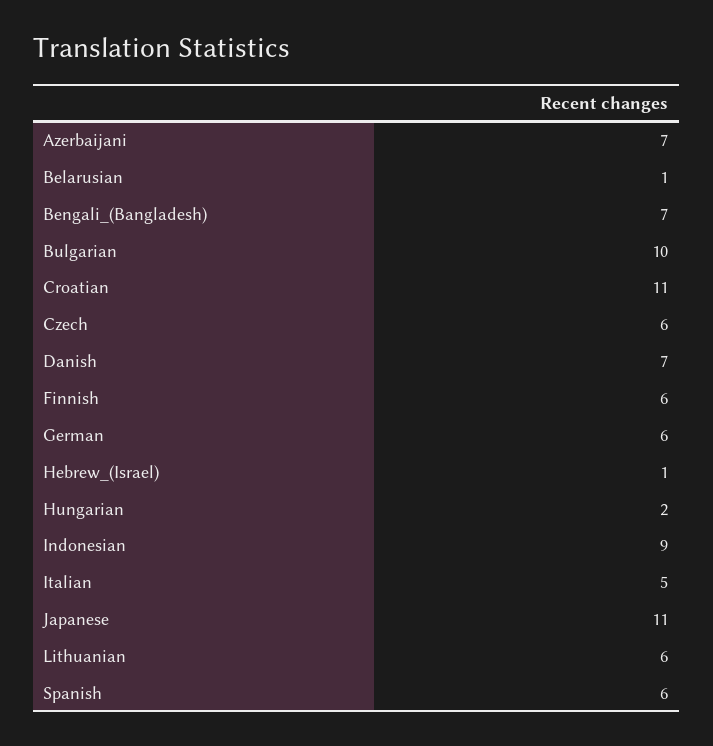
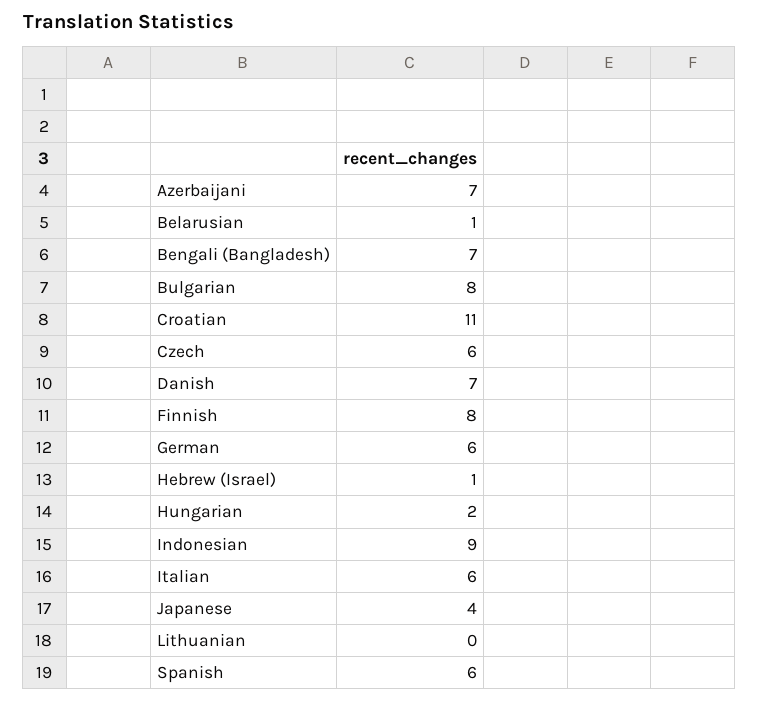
Bulgarian: 10 -> 8
Finnish: 6 -> 8
Italian: 5 -> 6
Japanese: 11 -> 4
Lithuanian: 6 -> 0

